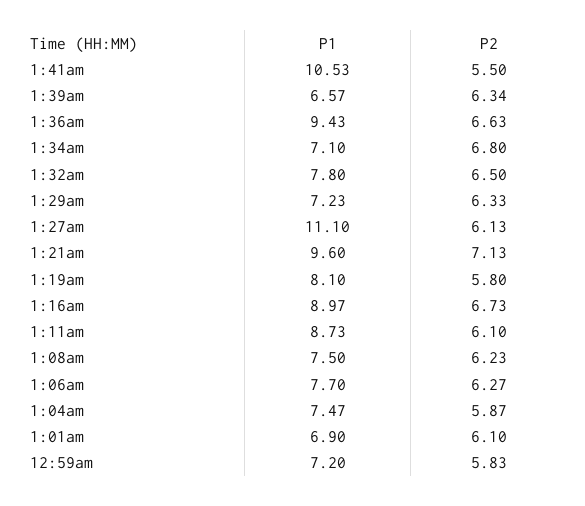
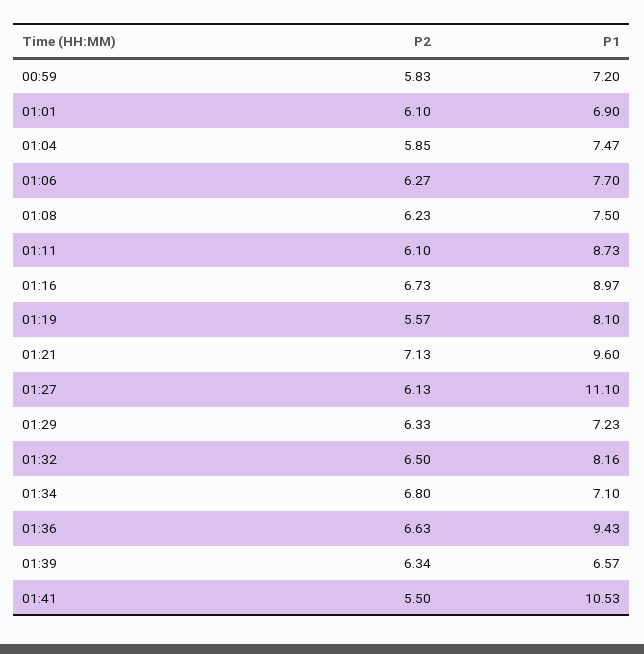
P1, 1:32am: 7.8 -> 8.16
P2, 1:19am: 5.8 -> 5.57
P2, 1:04am: 5.87 -> 5.85

